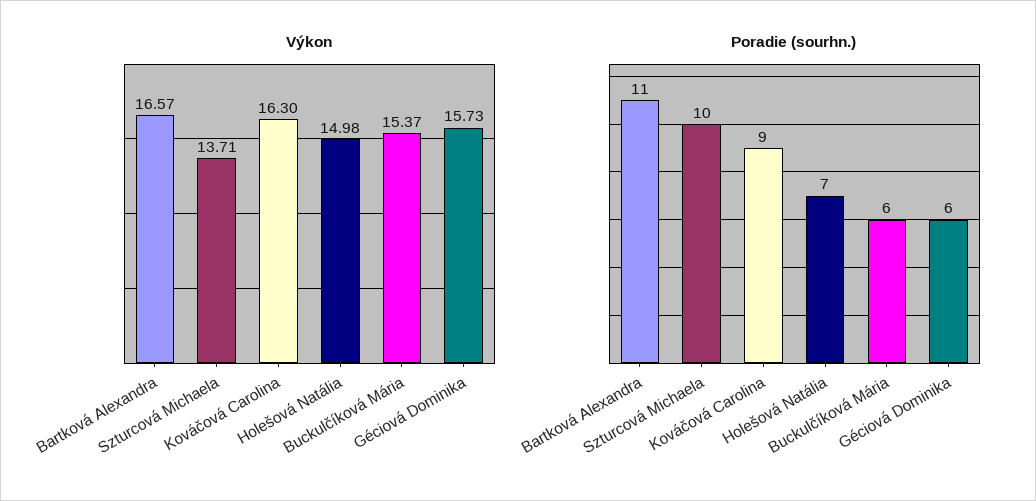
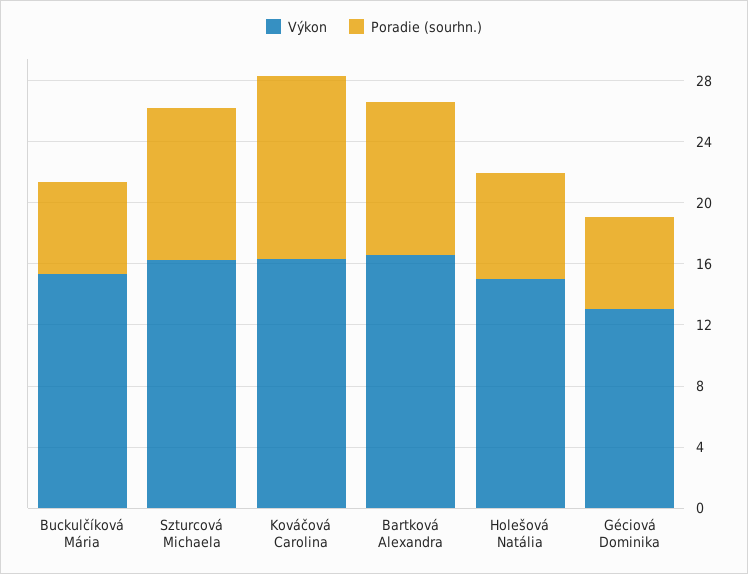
Výkon, Szturcová Michaela: 13.71 -> 16
Výkon, Géciová Dominika: 15.73 -> 13
Poradie (sourhn.), Bartková Alexandra: 11 -> 10
Poradie (sourhn.), Kováčová Carolina: 9 -> 12

